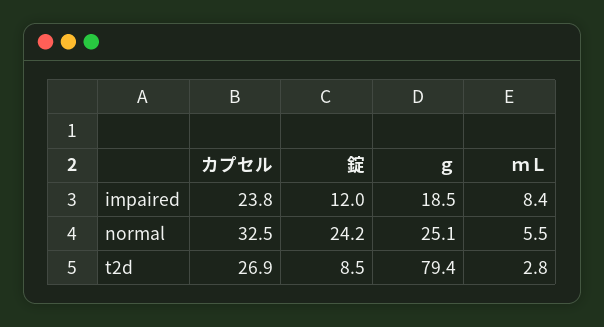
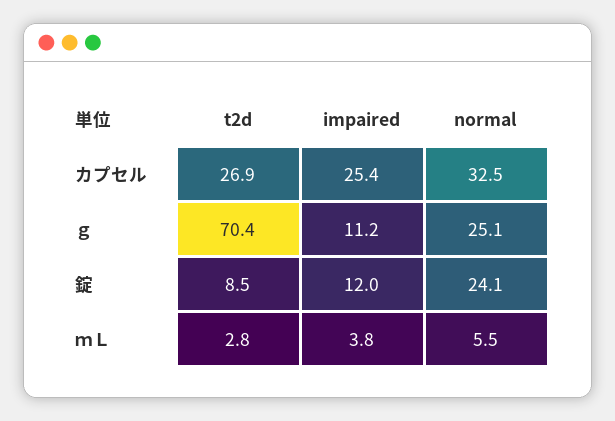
カプセル, impaired: 23.8 -> 25.4
ｇ, impaired: 18.5 -> 11.2
ｍＬ, impaired: 8.4 -> 3.8
錠, normal: 24.2 -> 24.1
ｇ, t2d: 79.4 -> 70.4

